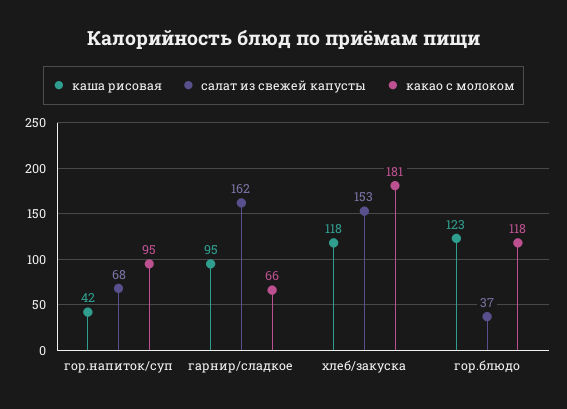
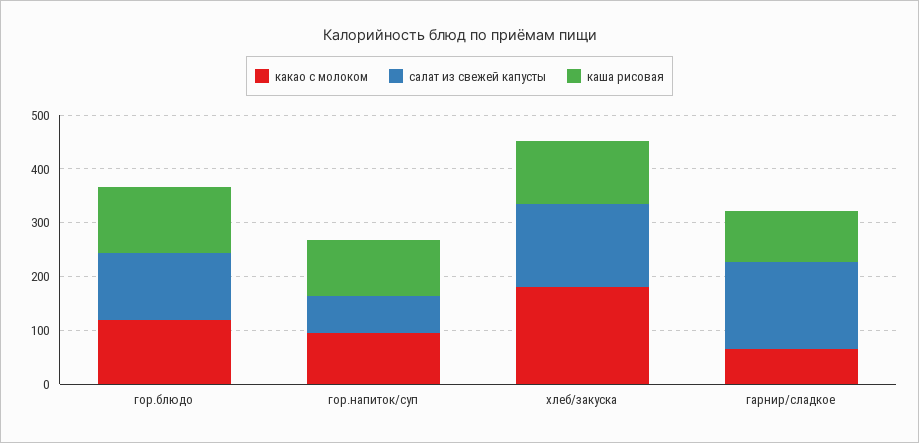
каша рисовая, гор.напиток/суп: 42 -> 100
салат из свежей капусты, гор.блюдо: 37 -> 120

